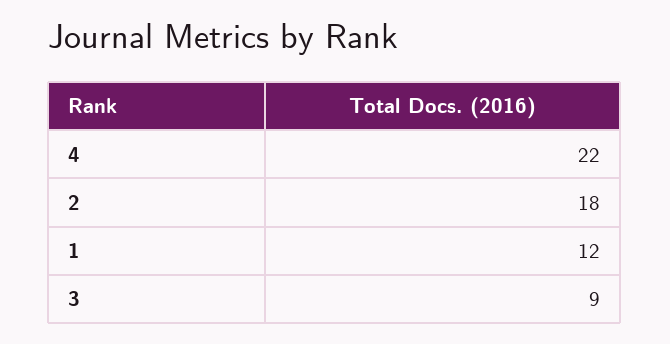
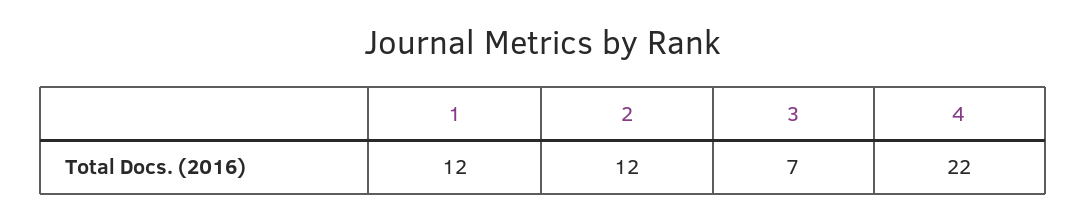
2: 18 -> 12
3: 9 -> 7

